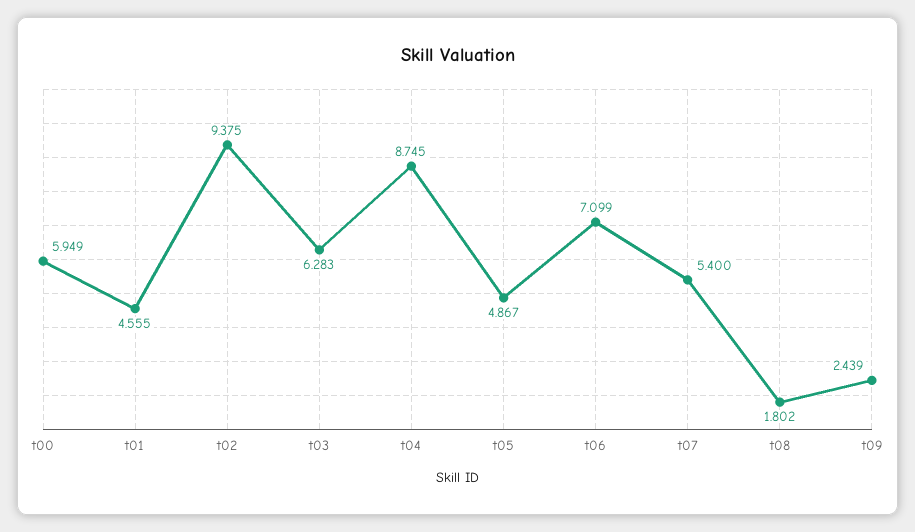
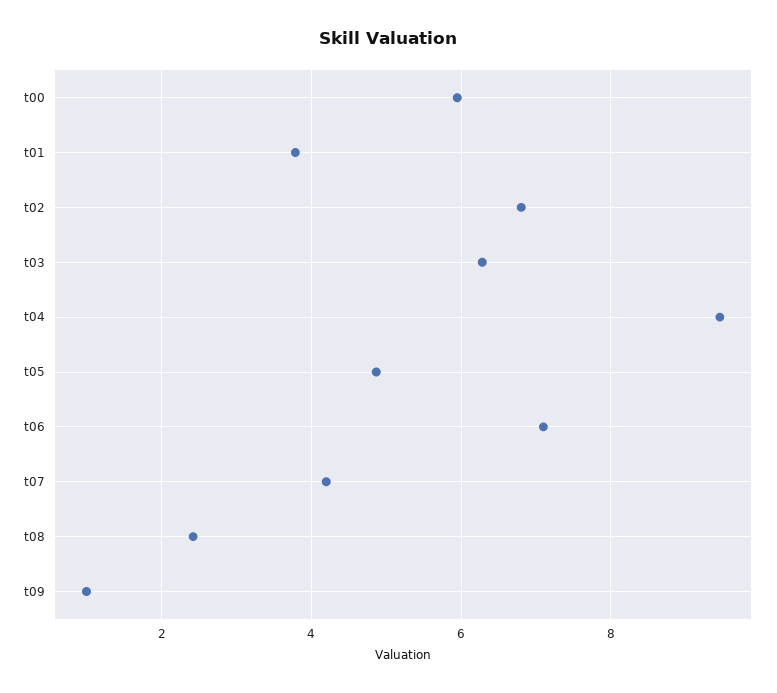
t01: 4.555 -> 3.8
t02: 9.375 -> 6.8
t04: 8.745 -> 9.4
t07: 5.4 -> 4.2
t08: 1.802 -> 2.4
t09: 2.439 -> 1

